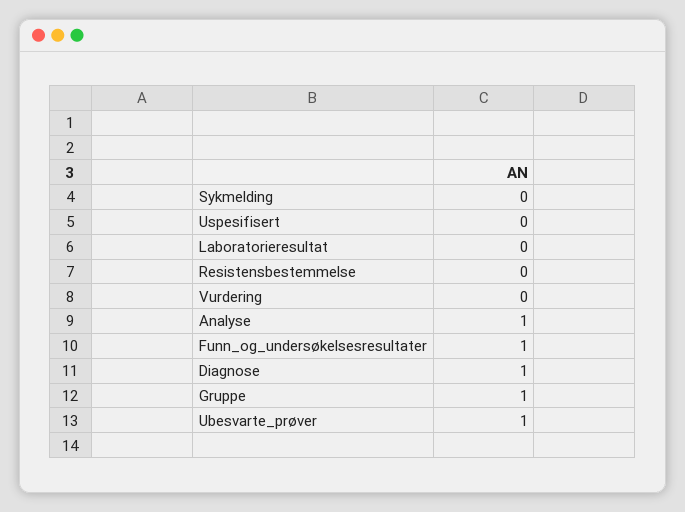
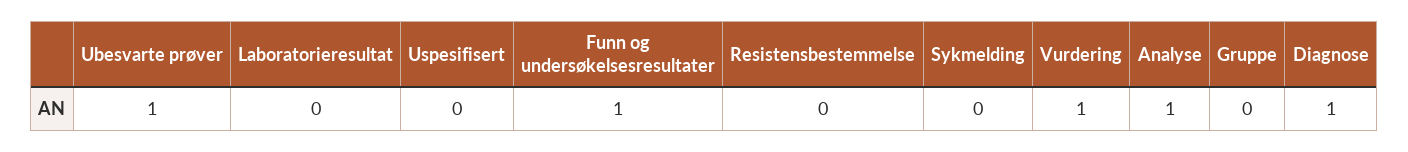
Vurdering: 0 -> 1
Gruppe: 1 -> 0

